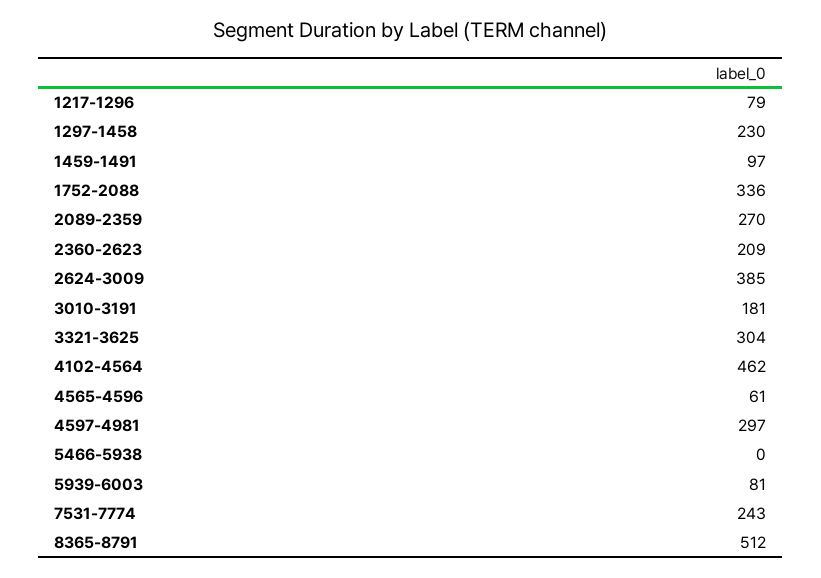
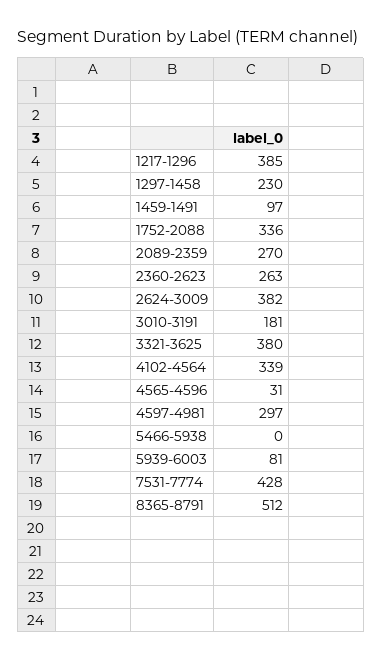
1217-1296: 79 -> 385
2360-2623: 209 -> 263
2624-3009: 385 -> 382
3321-3625: 304 -> 380
4102-4564: 462 -> 339
4565-4596: 61 -> 31
7531-7774: 243 -> 428

